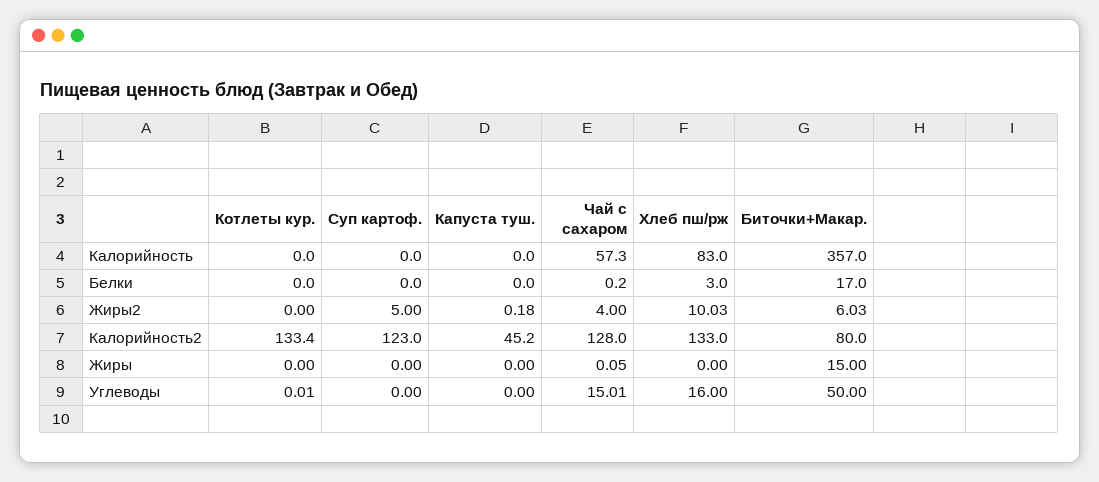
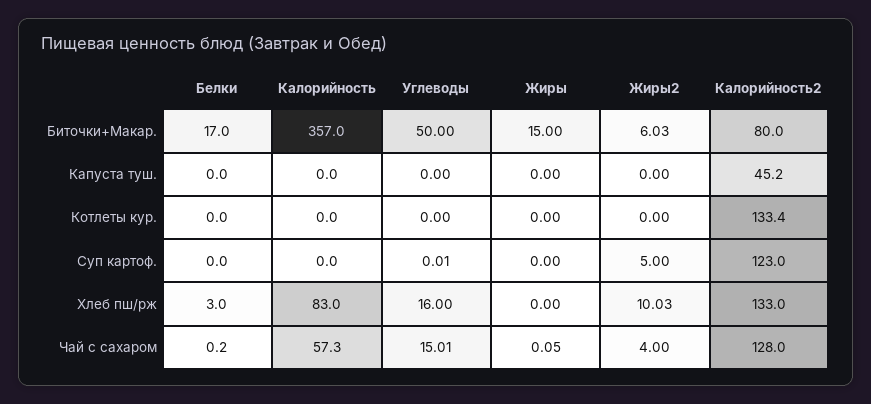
Капуста туш., Жиры2: 0.18 -> 0
Котлеты кур., Углеводы: 0.01 -> 0
Суп картоф., Углеводы: 0 -> 0.01

